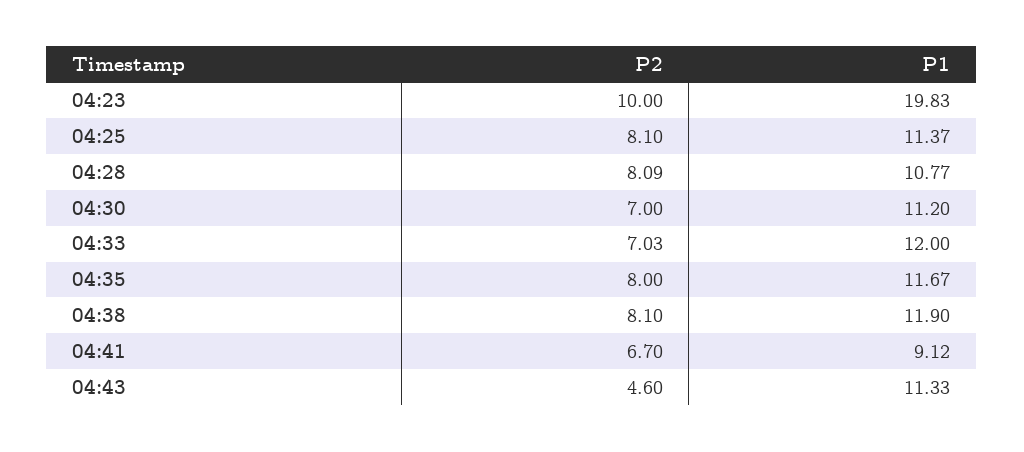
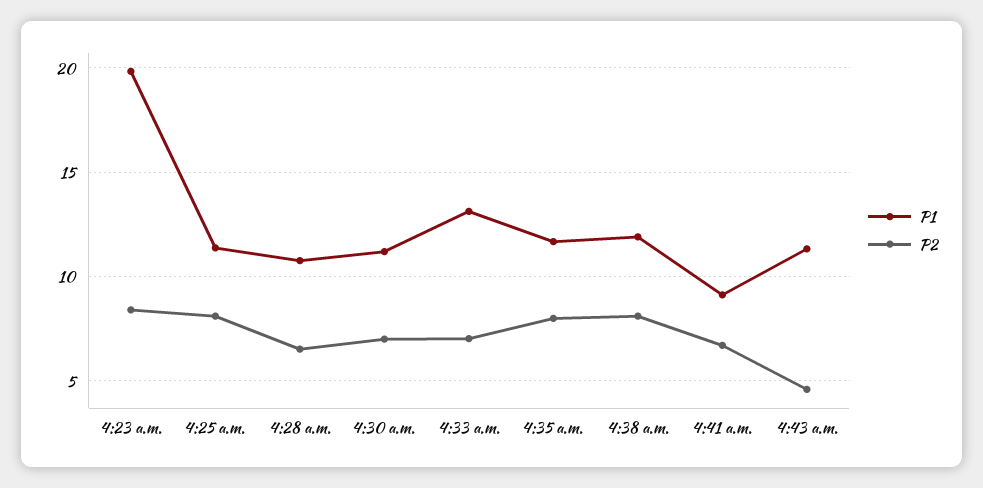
P2, 04:23: 10 -> 8.5
P2, 04:28: 8.09 -> 6.5
P1, 04:33: 12 -> 13

